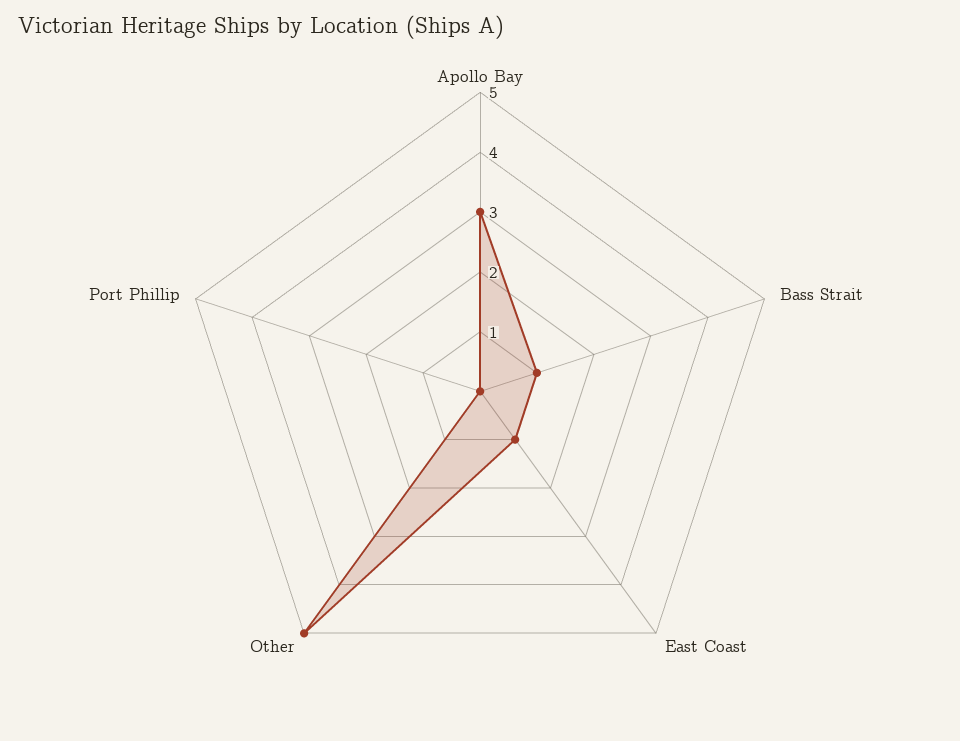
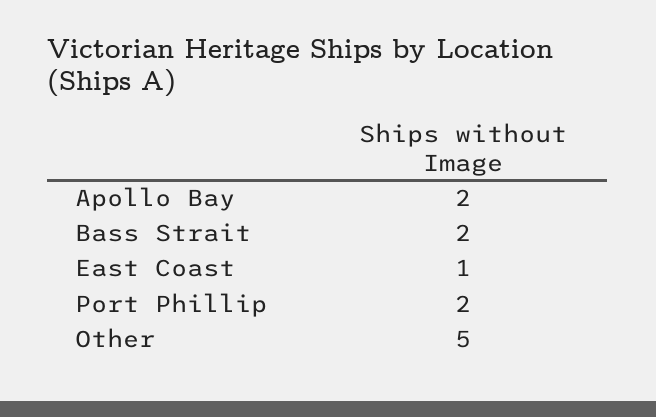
Apollo Bay: 3 -> 2
Bass Strait: 1 -> 2
Port Phillip: 0 -> 2

